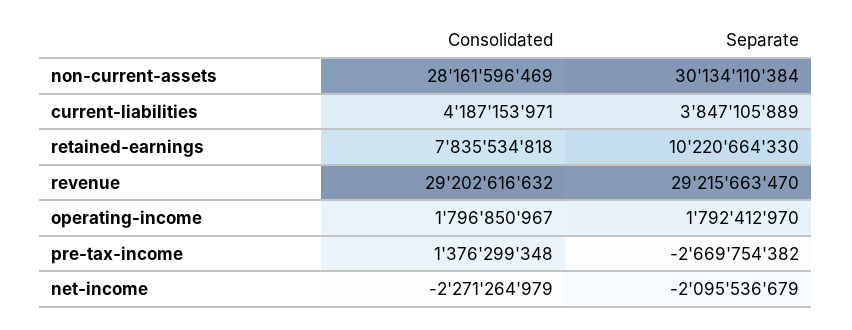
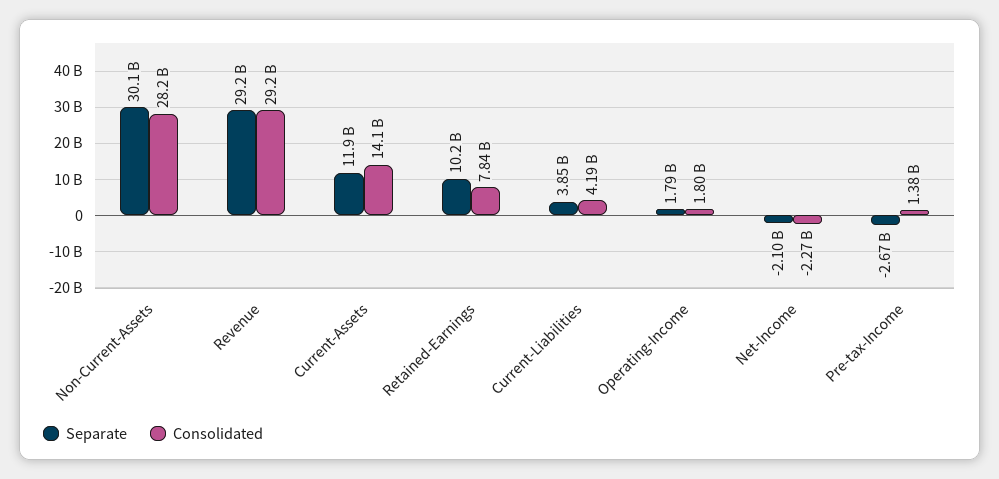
Separate, Current-Assets: none -> 11900000000
Consolidated, Current-Assets: none -> 14100000000

